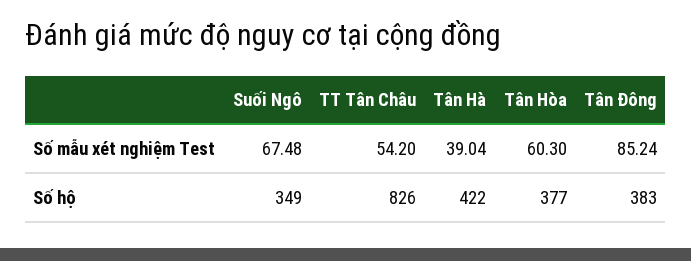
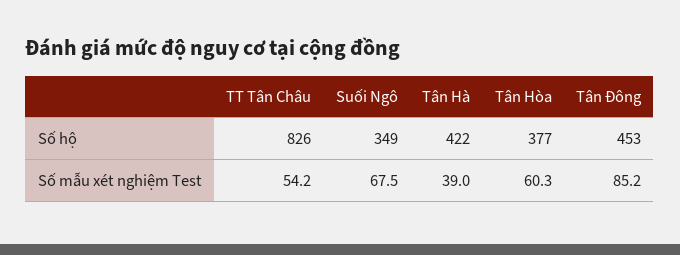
Tân Đông, Số hộ: 383 -> 453

